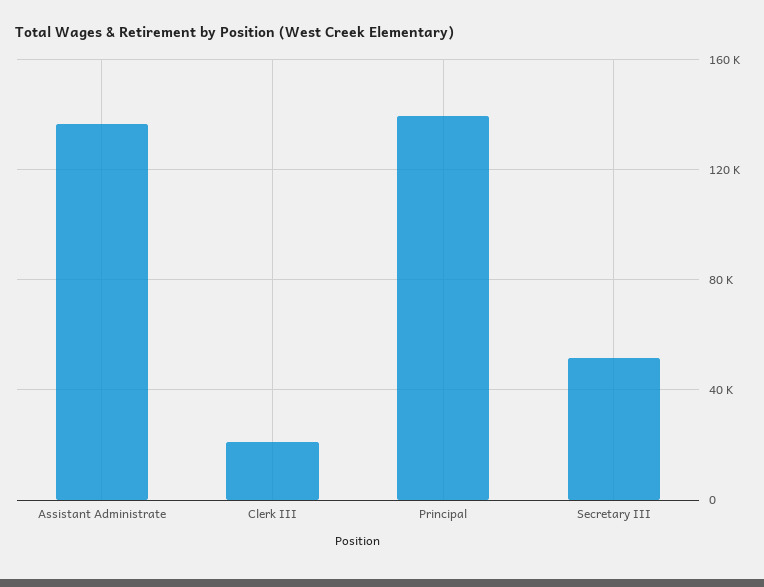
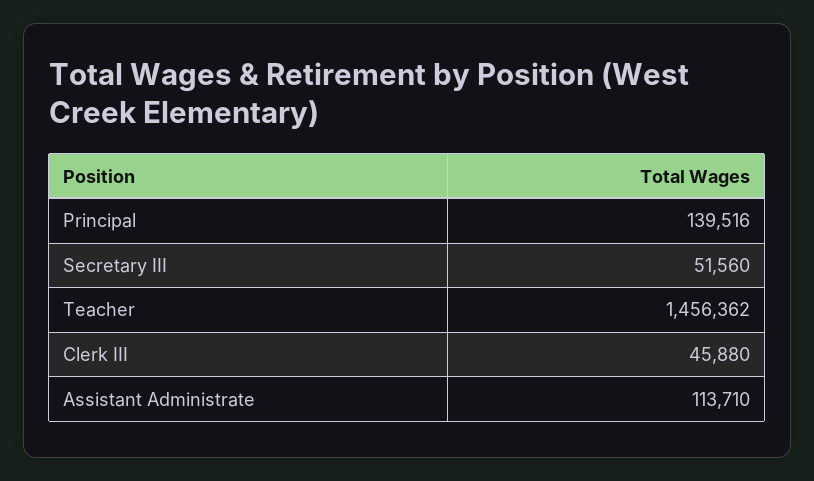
Assistant Administrate: 135000 -> 113710
Clerk III: 20000 -> 45880
Teacher: none -> 1456362

